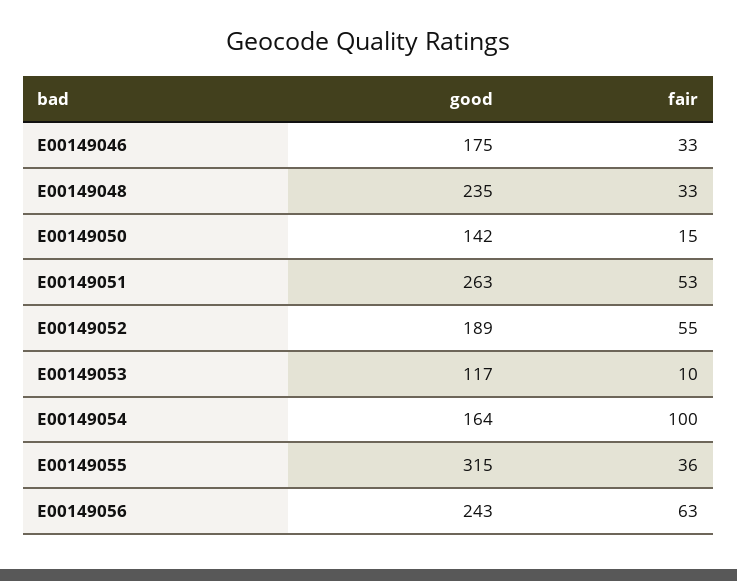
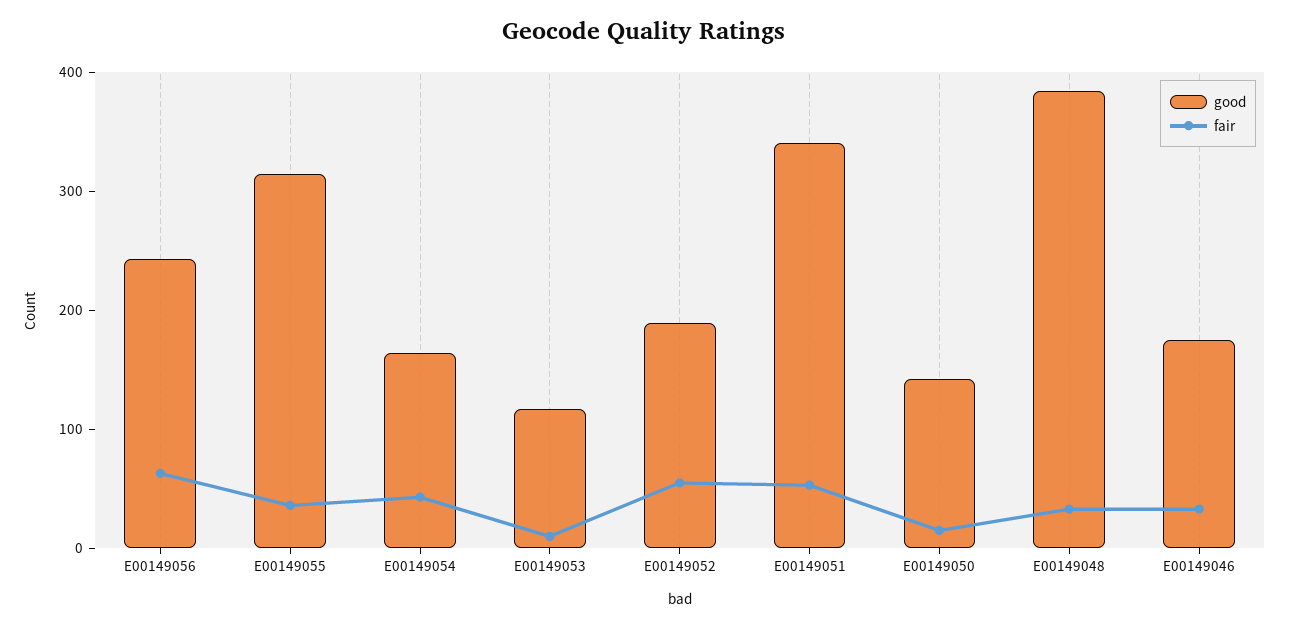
good, E00149048: 235 -> 380
good, E00149051: 263 -> 340
fair, E00149054: 100 -> 40

